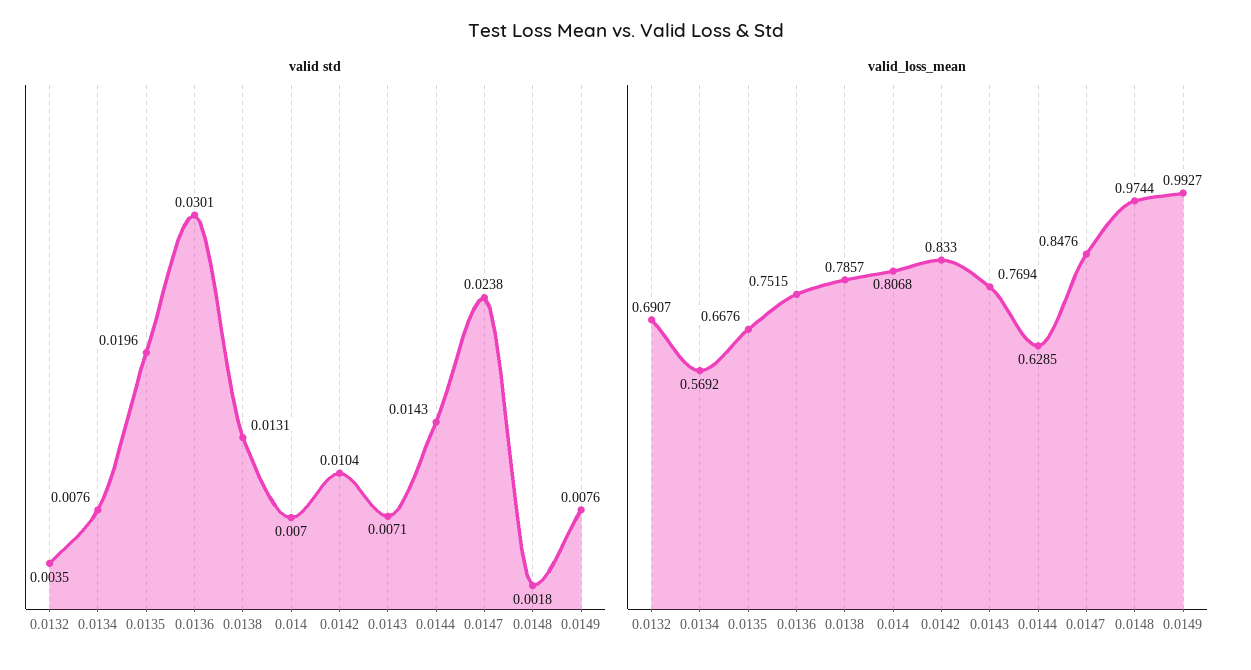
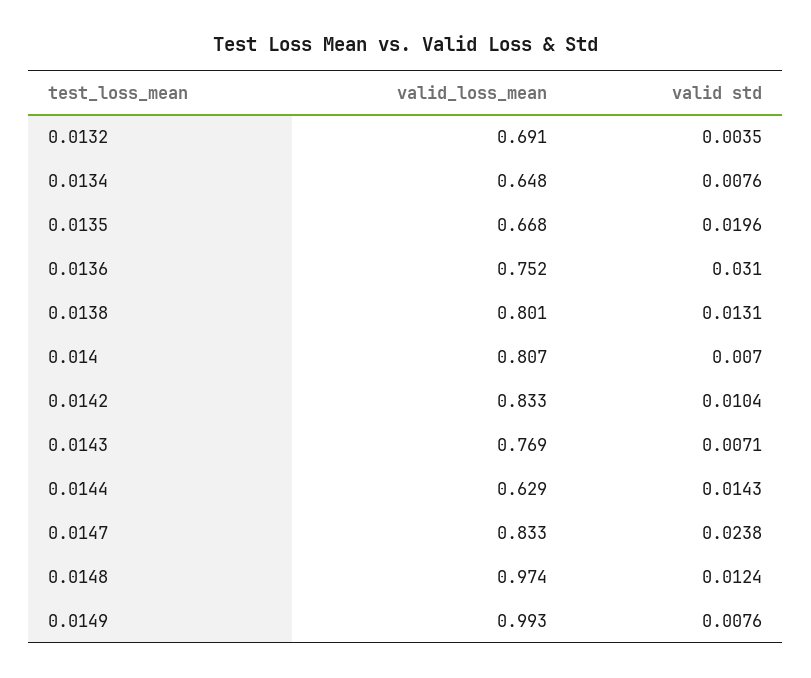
valid std, 0.0136: 0.0301 -> 0.031
valid std, 0.0148: 0.0018 -> 0.0124
valid_loss_mean, 0.0134: 0.5692 -> 0.648
valid_loss_mean, 0.0138: 0.7857 -> 0.801
valid_loss_mean, 0.0147: 0.8476 -> 0.833

